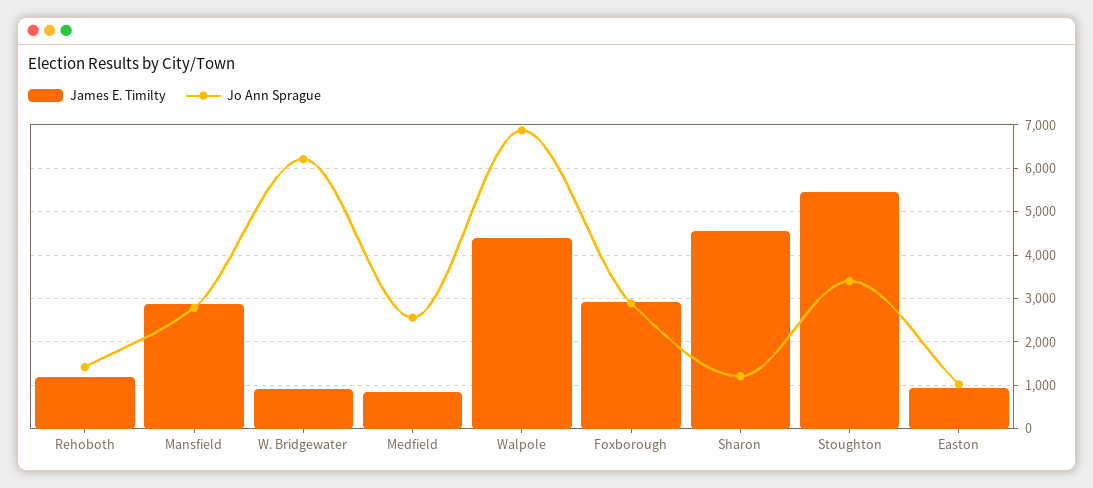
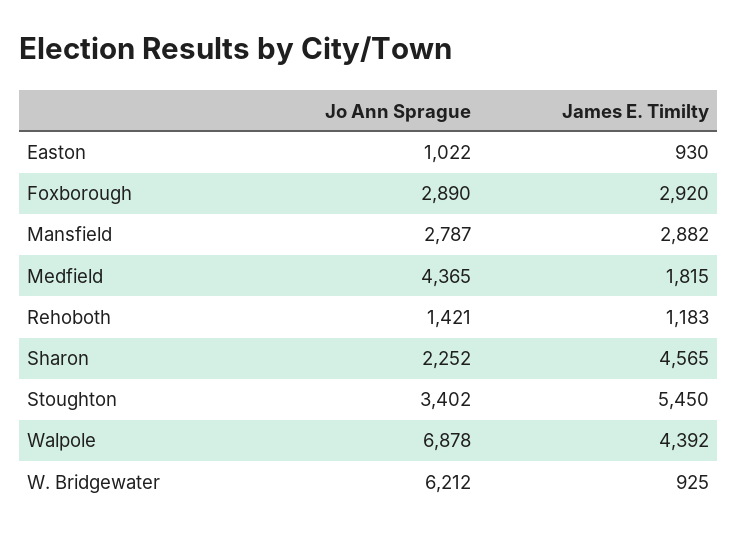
James E. Timilty, Medfield: 800 -> 1815
Jo Ann Sprague, Medfield: 2600 -> 4365
Jo Ann Sprague, Sharon: 1200 -> 2252

